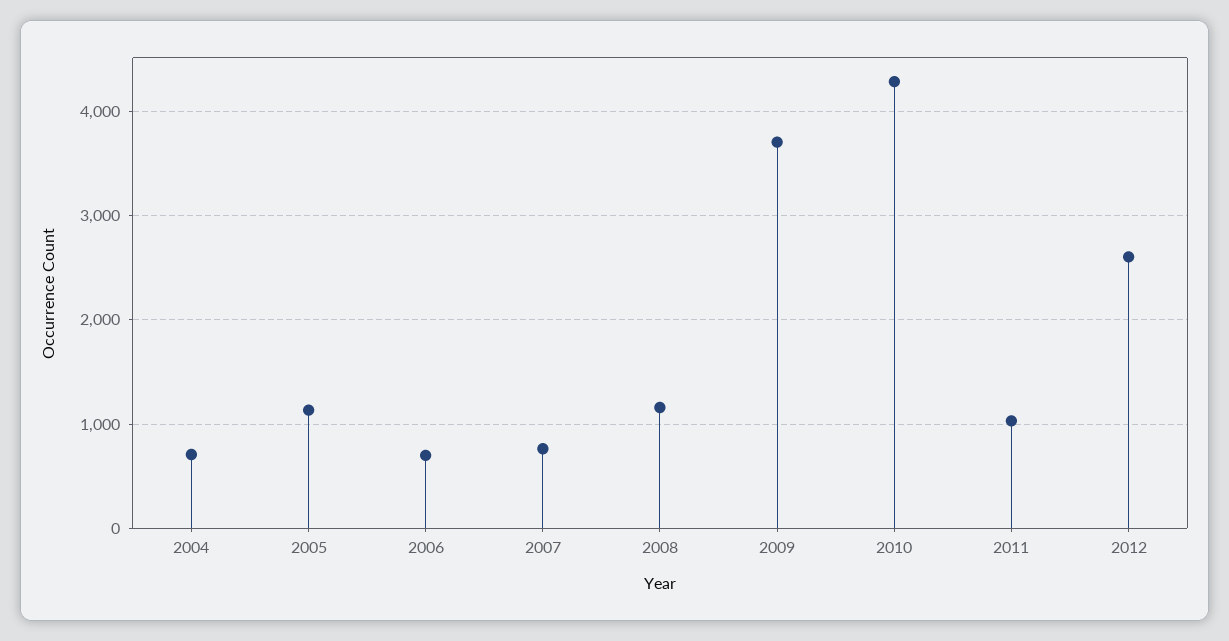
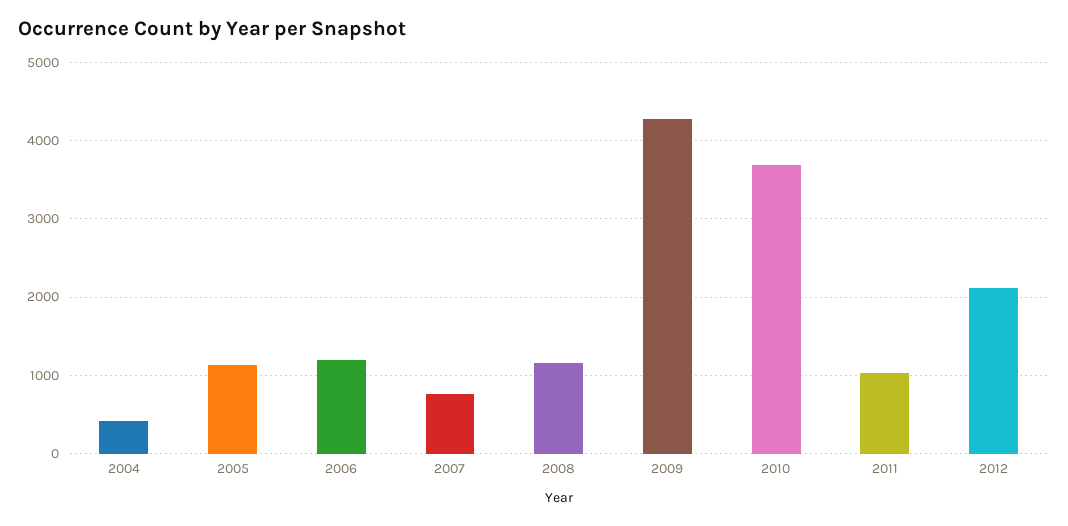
2004: 700 -> 400
2006: 700 -> 1200
2009: 3700 -> 4300
2010: 4300 -> 3700
2012: 2600 -> 2100

